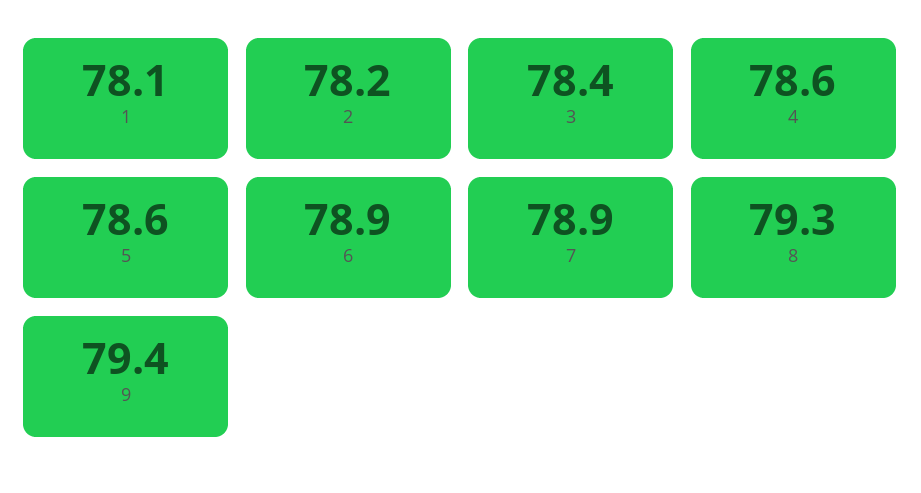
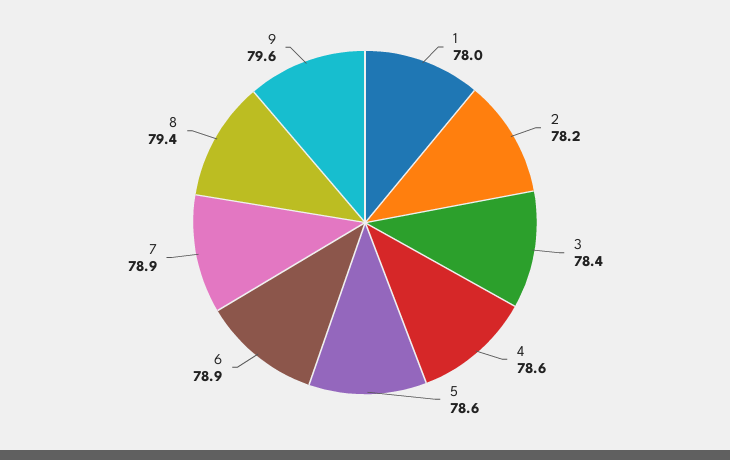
1: 78.1 -> 78
8: 79.3 -> 79.4
9: 79.4 -> 79.6

